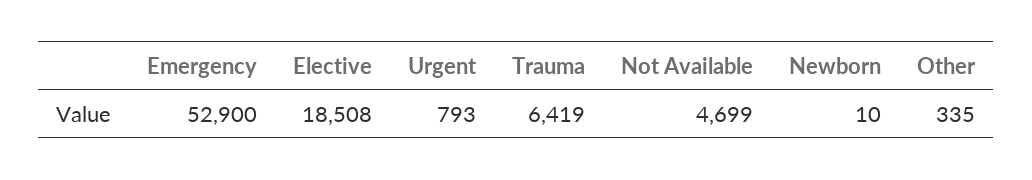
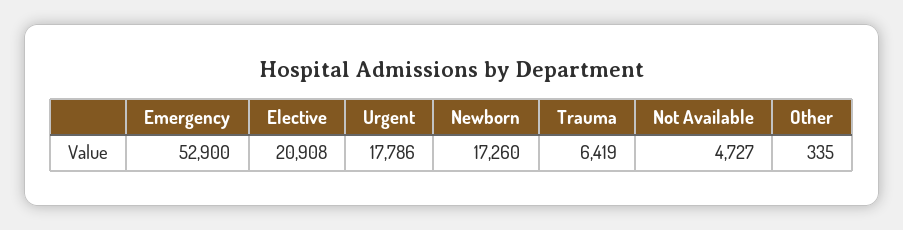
Elective: 18508 -> 20908
Urgent: 793 -> 17786
Not Available: 4699 -> 4727
Newborn: 10 -> 17260

